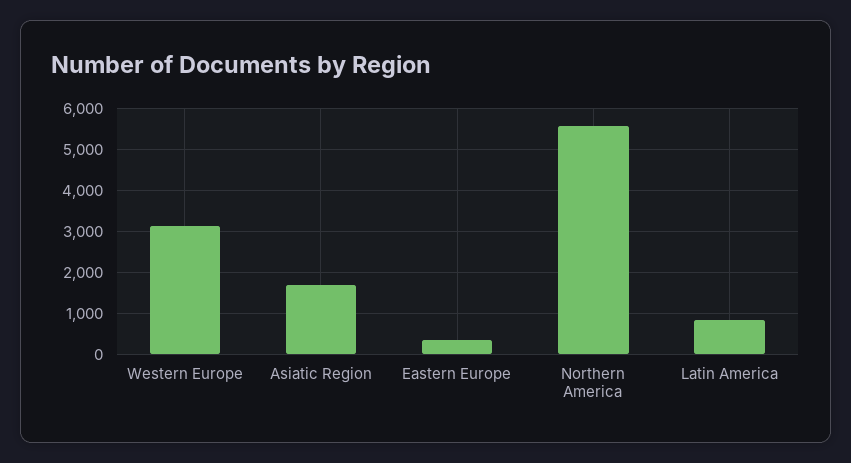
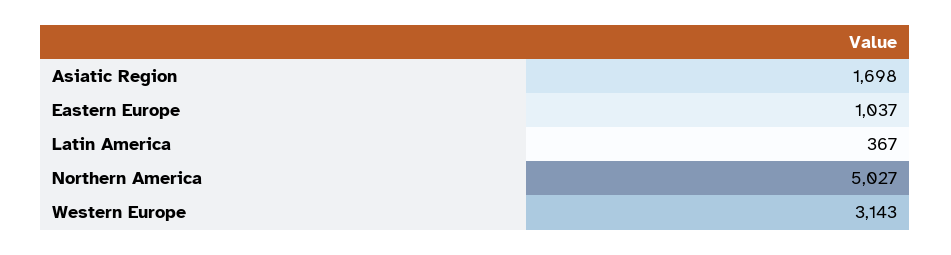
Eastern Europe: 400 -> 1037
Northern America: 5600 -> 5027
Latin America: 800 -> 367

